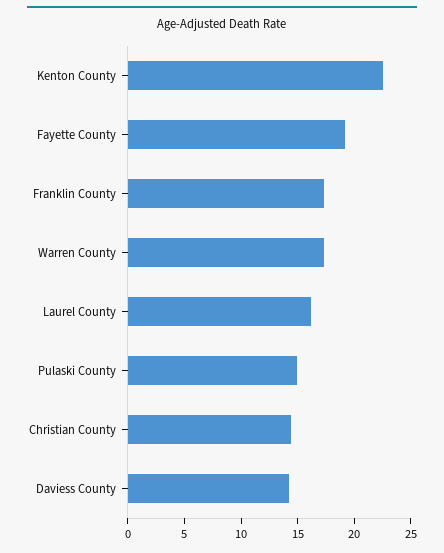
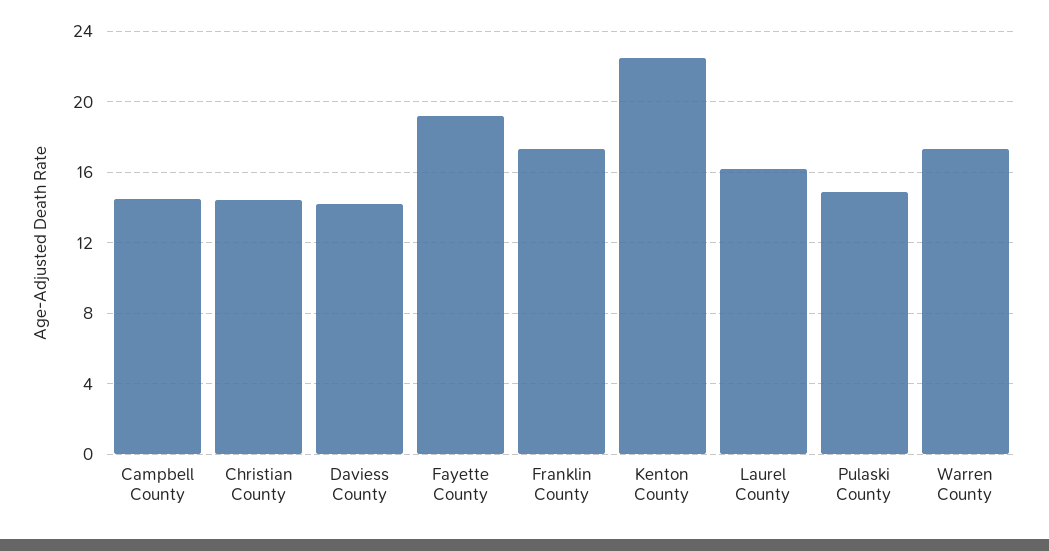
Campbell County: none -> 14.5

